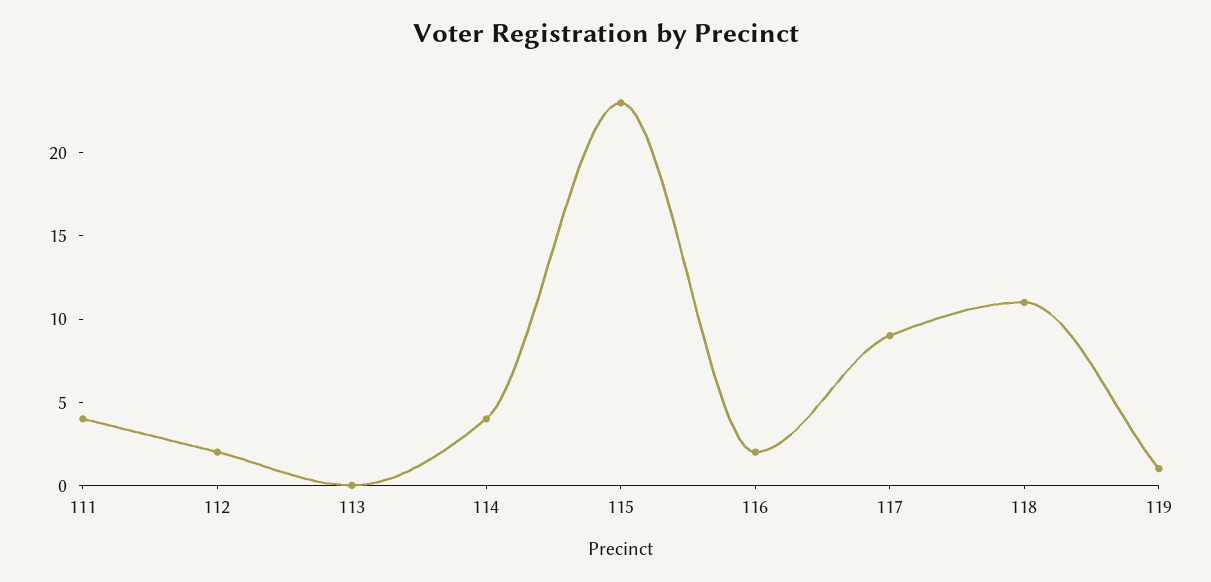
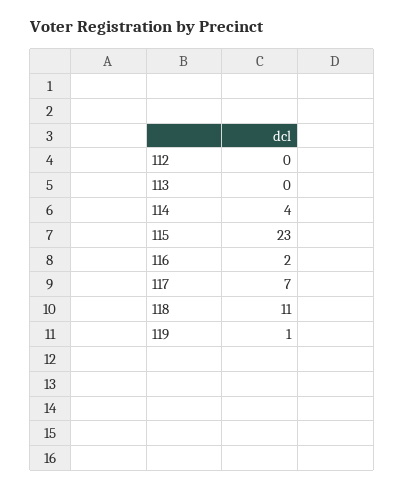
111: 4 -> none
112: 2 -> 0
117: 9 -> 7

